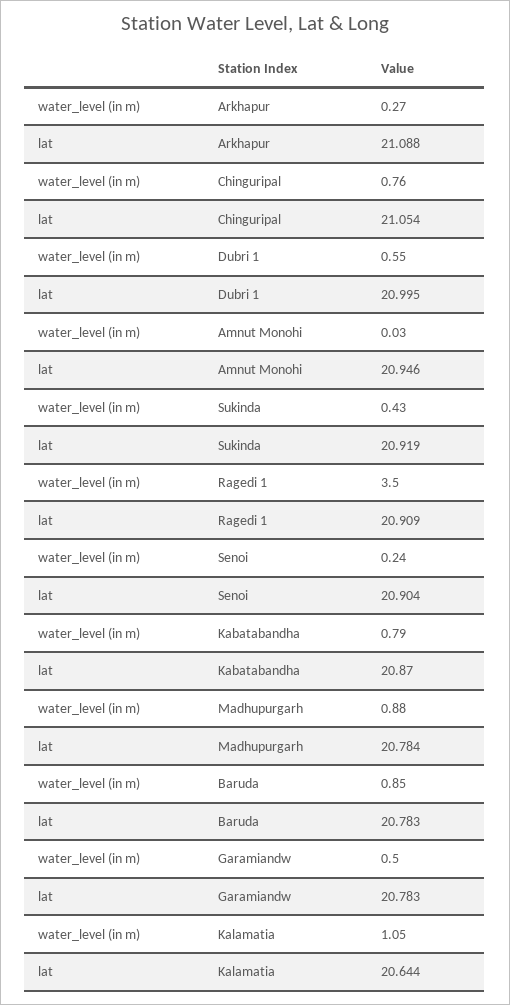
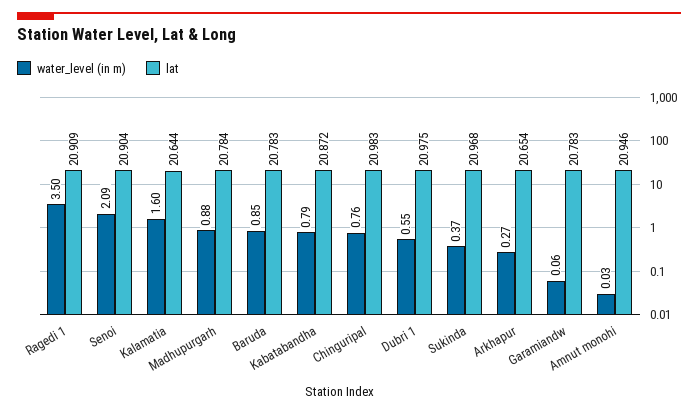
lat, Arkhapur: 21.088 -> 20.654
lat, Chinguripal: 21.054 -> 20.983
lat, Dubri 1: 20.995 -> 20.975
water_level (in m), Sukinda: 0.43 -> 0.37
lat, Sukinda: 20.919 -> 20.968
water_level (in m), Senoi: 0.24 -> 2.09
lat, Kabatabandha: 20.87 -> 20.872
water_level (in m), Garamiandw: 0.5 -> 0.06
water_level (in m), Kalamatia: 1.05 -> 1.6

